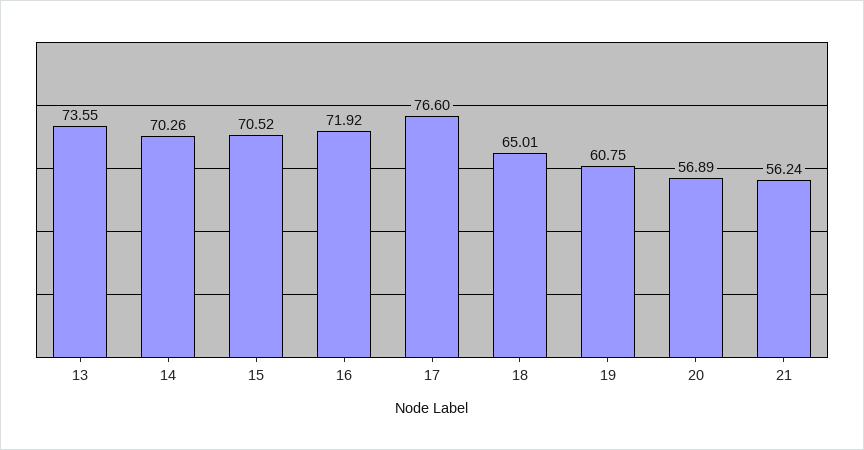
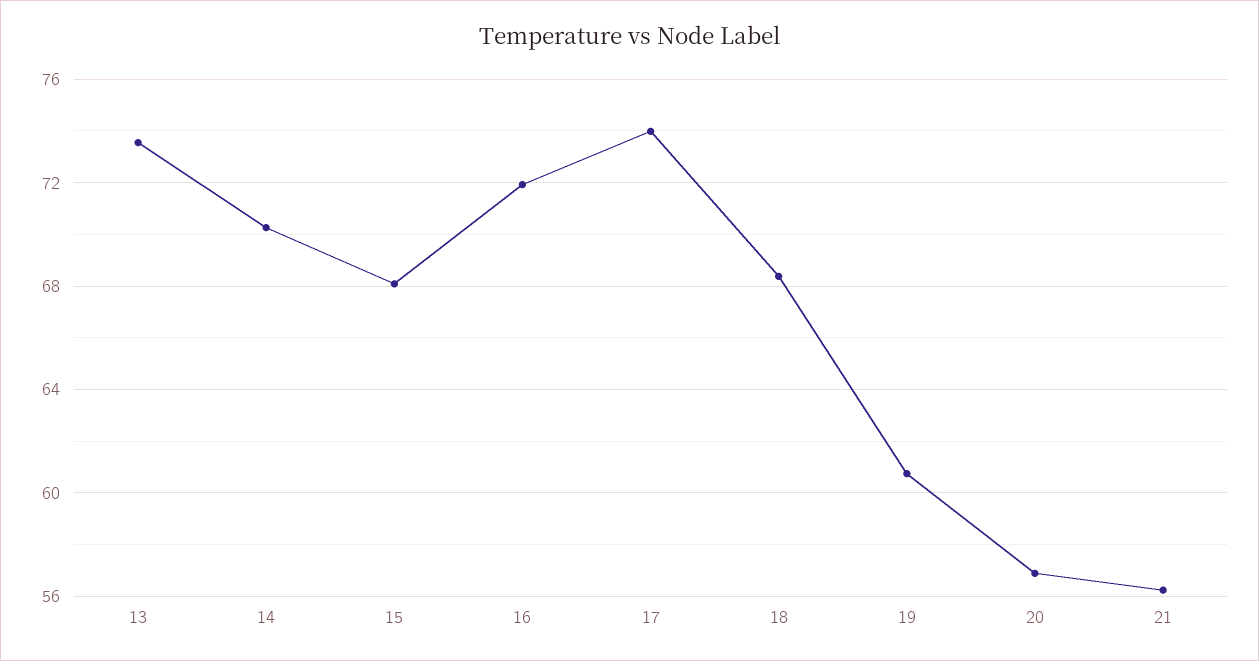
15: 70.52 -> 68
17: 76.6 -> 74
18: 65.01 -> 68.5

